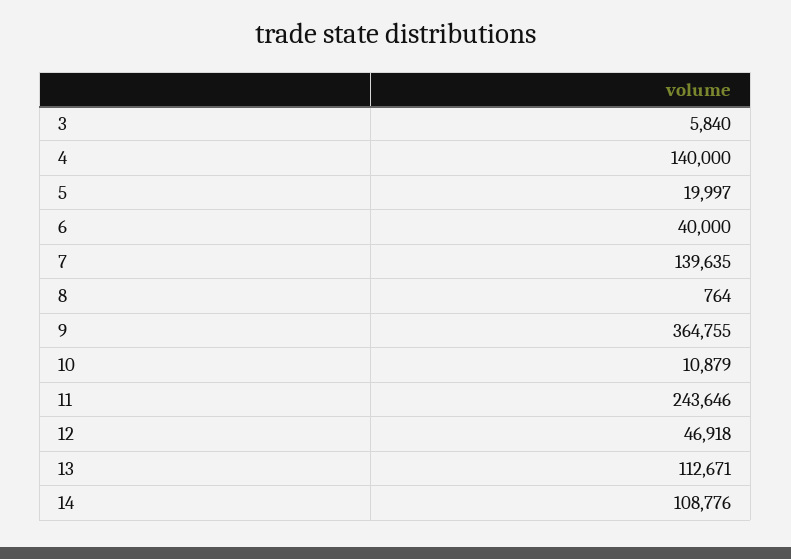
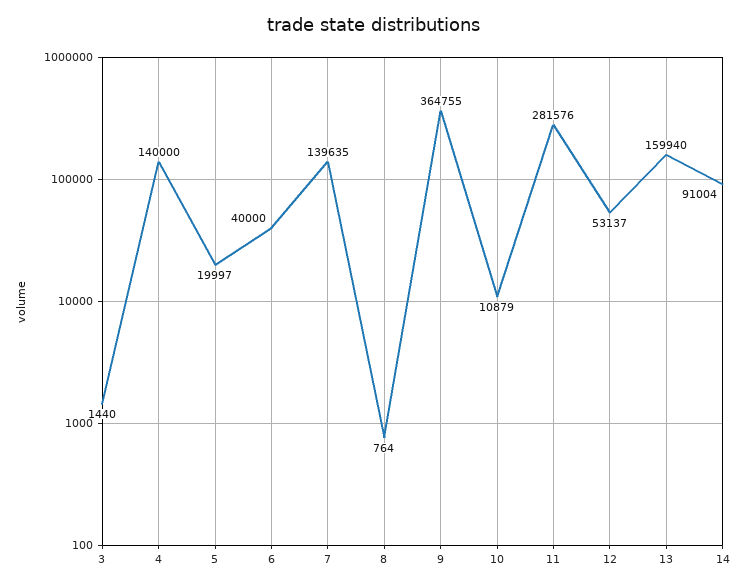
3: 5840 -> 1440
11: 243646 -> 281576
12: 46918 -> 53137
13: 112671 -> 159940
14: 108776 -> 91004

